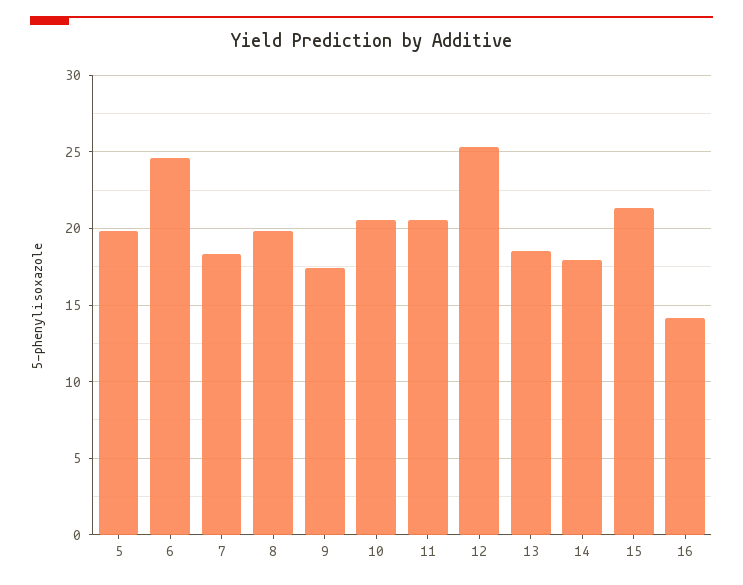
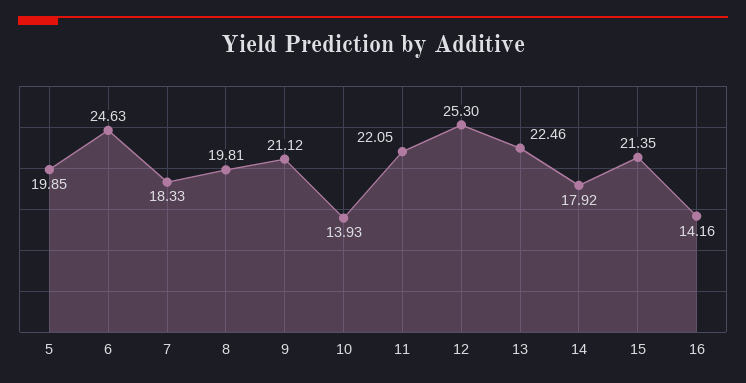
9: 17.5 -> 21.12
10: 20.5 -> 13.93
11: 20.5 -> 22.05
13: 18.5 -> 22.46

